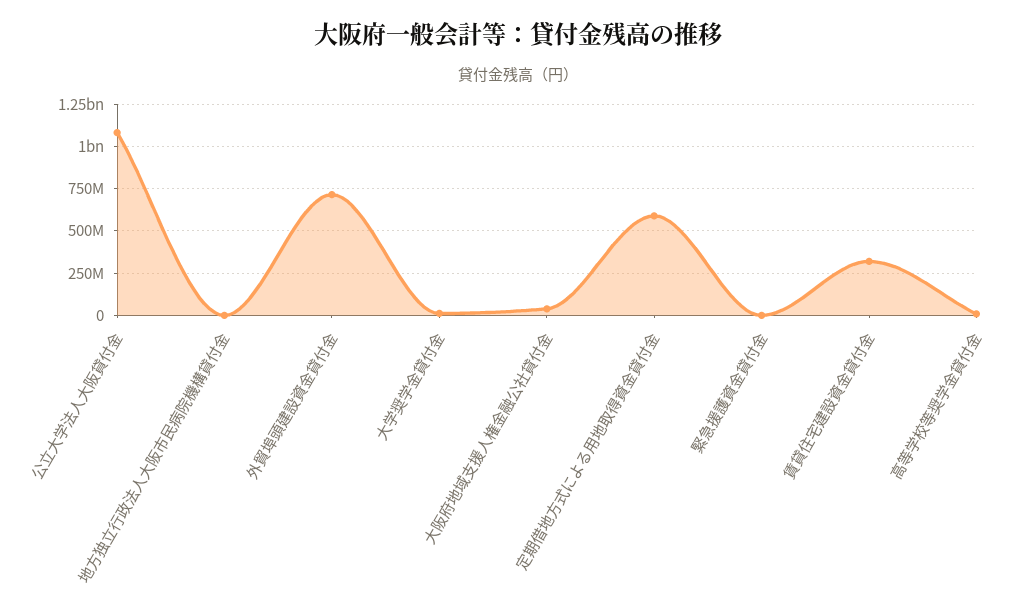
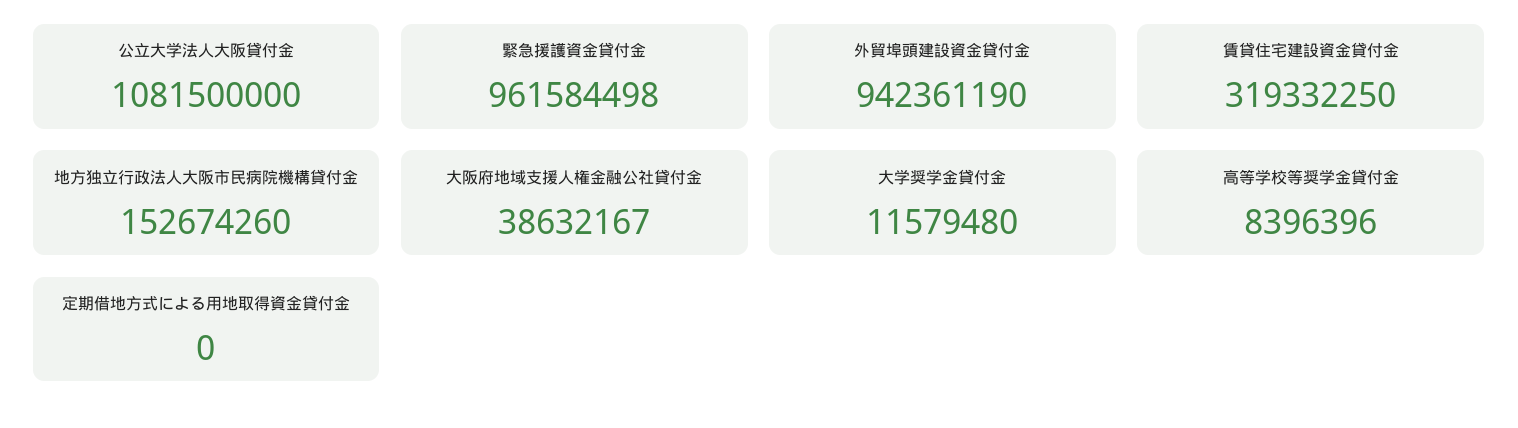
地方独立行政法人大阪市民病院機構貸付金: 0 -> 152674260
外貿埠頭建設資金貸付金: 700000000 -> 942361190
定期借地方式による用地取得資金貸付金: 600000000 -> 0
緊急援護資金貸付金: 0 -> 961584498

